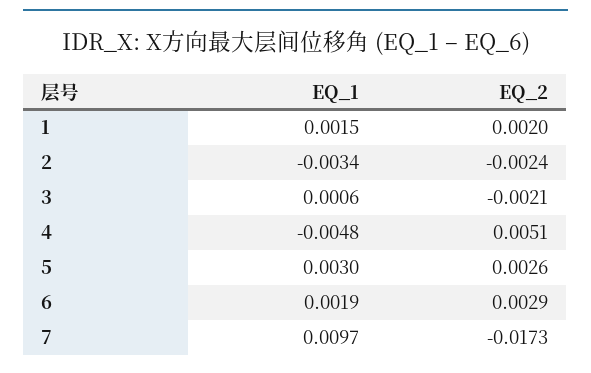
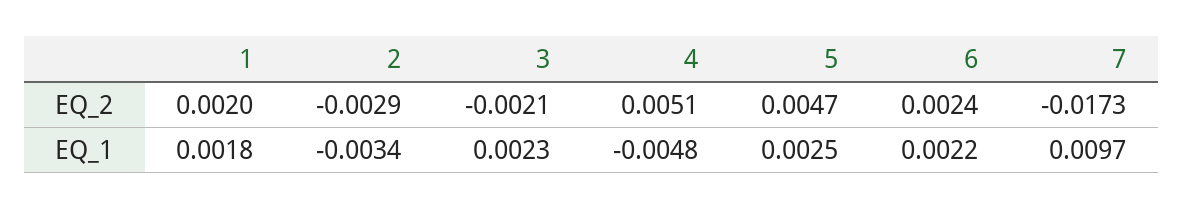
EQ_1, 1: 0.0015 -> 0.0018
EQ_2, 2: -0.0024 -> -0.0029
EQ_1, 3: 0.0006 -> 0.0023
EQ_1, 5: 0.003 -> 0.0025
EQ_2, 5: 0.0026 -> 0.0047
EQ_1, 6: 0.0019 -> 0.0022
EQ_2, 6: 0.0029 -> 0.0024

